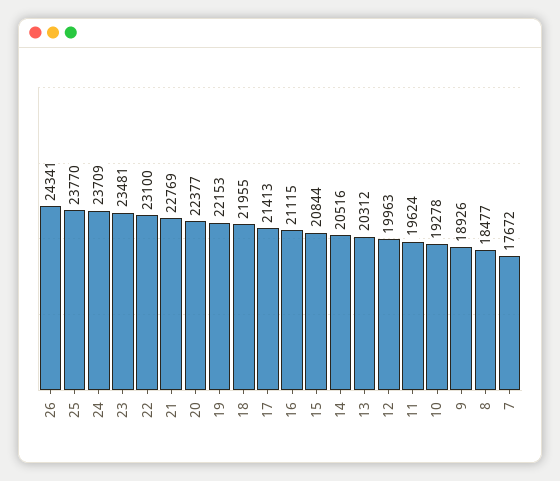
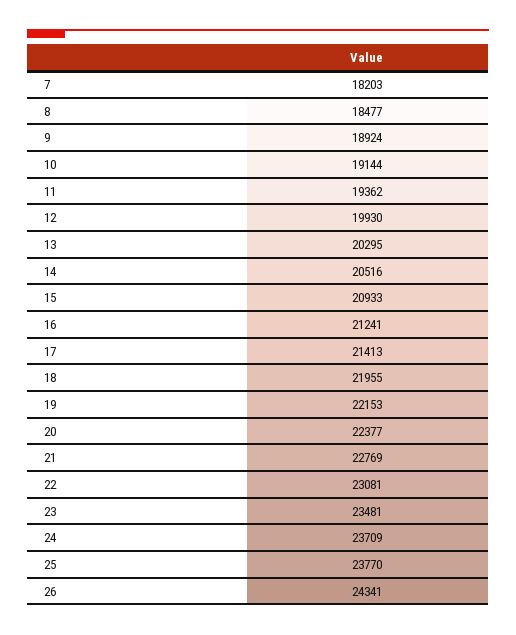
22: 23100 -> 23081
16: 21115 -> 21241
15: 20844 -> 20933
13: 20312 -> 20295
12: 19963 -> 19930
11: 19624 -> 19362
10: 19278 -> 19144
9: 18926 -> 18924
7: 17672 -> 18203

